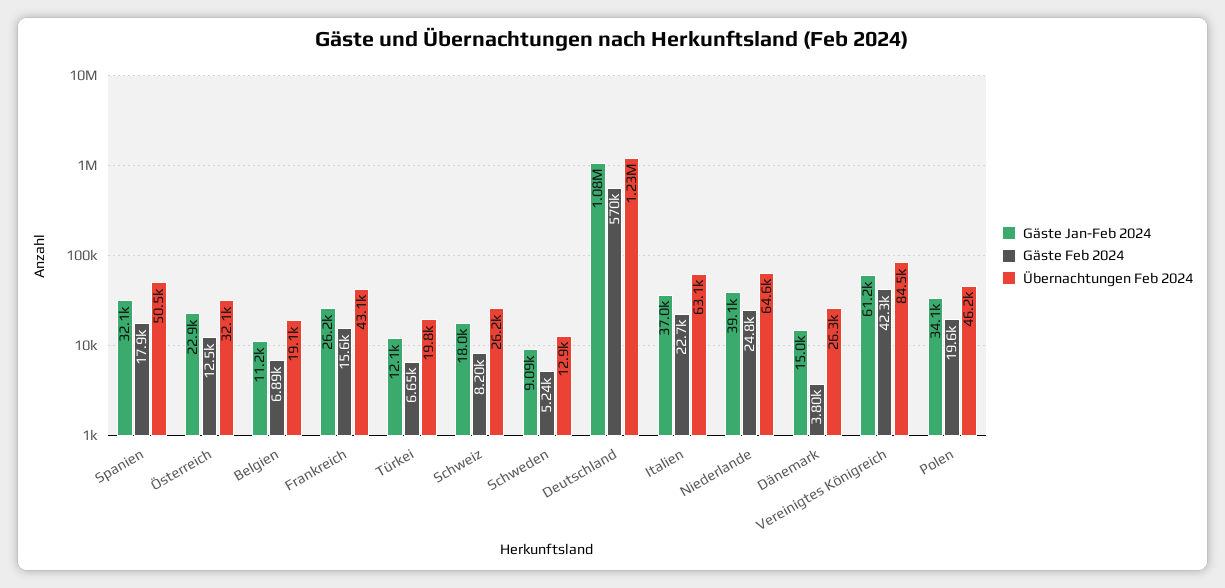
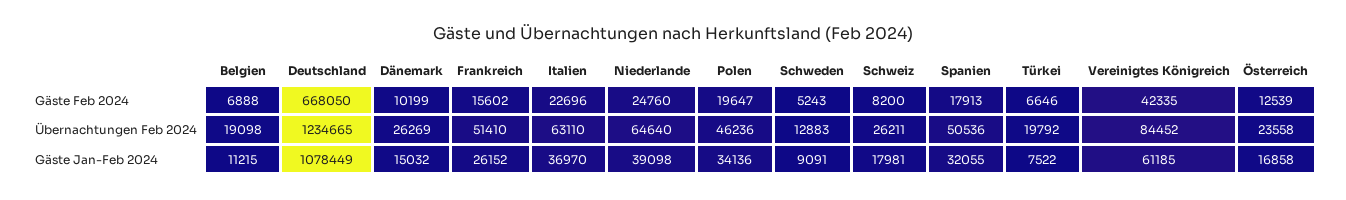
Gäste Jan-Feb 2024, Österreich: 22900 -> 16858
Übernachtungen Feb 2024, Österreich: 32100 -> 23558
Übernachtungen Feb 2024, Frankreich: 43100 -> 51410
Gäste Jan-Feb 2024, Türkei: 12100 -> 7522
Gäste Feb 2024, Deutschland: 570000 -> 668050
Gäste Feb 2024, Dänemark: 3800 -> 10199

